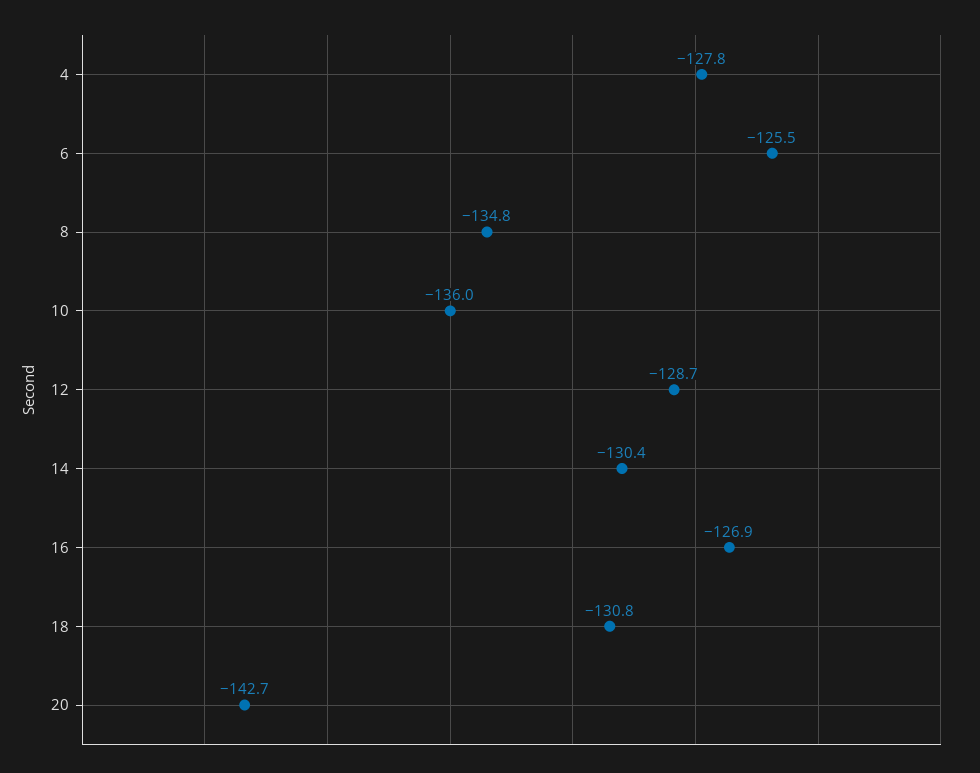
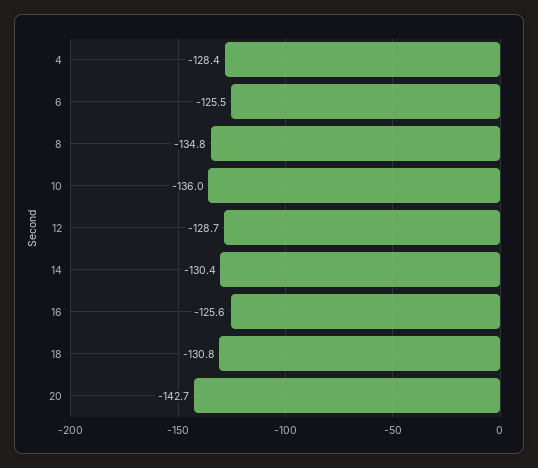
4: -127.8 -> -128.4
16: -126.9 -> -125.6

